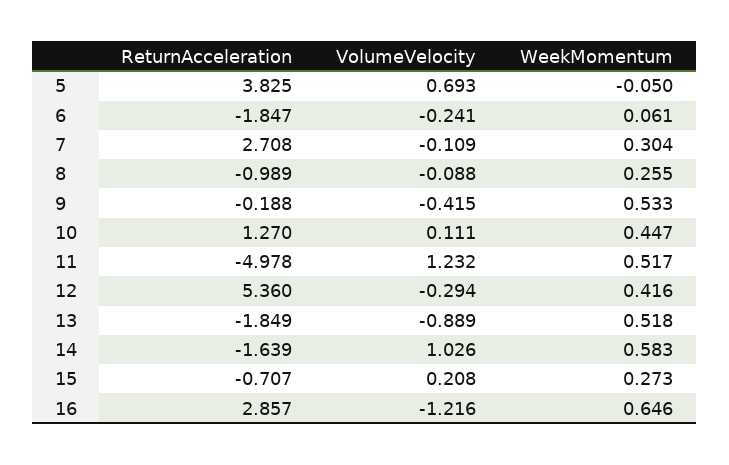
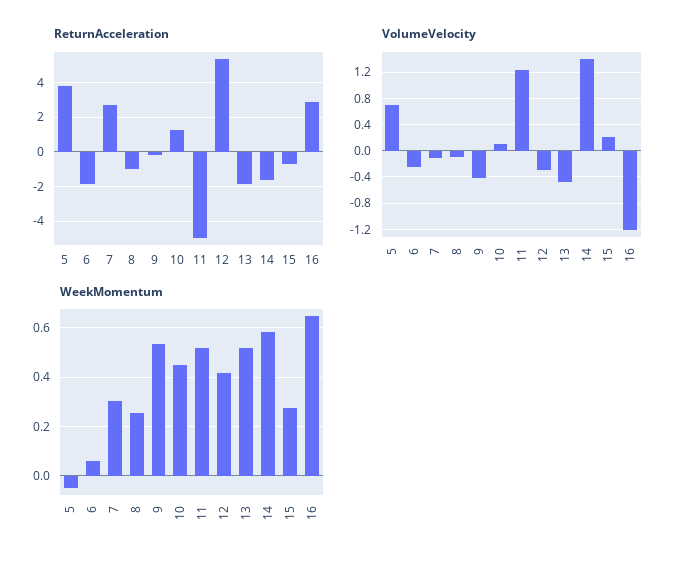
VolumeVelocity, 13: -0.889 -> -0.5
VolumeVelocity, 14: 1.026 -> 1.4

